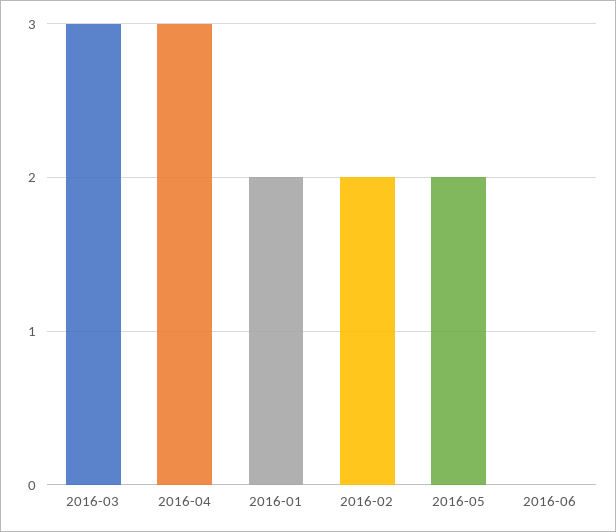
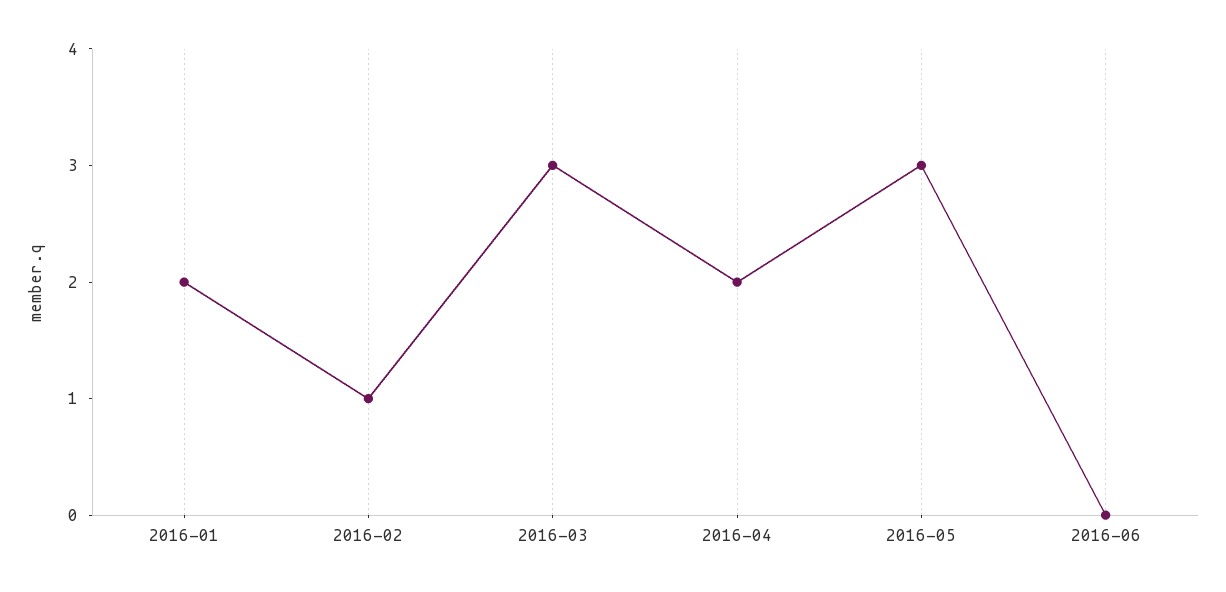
2016-04: 3 -> 2
2016-02: 2 -> 1
2016-05: 2 -> 3

